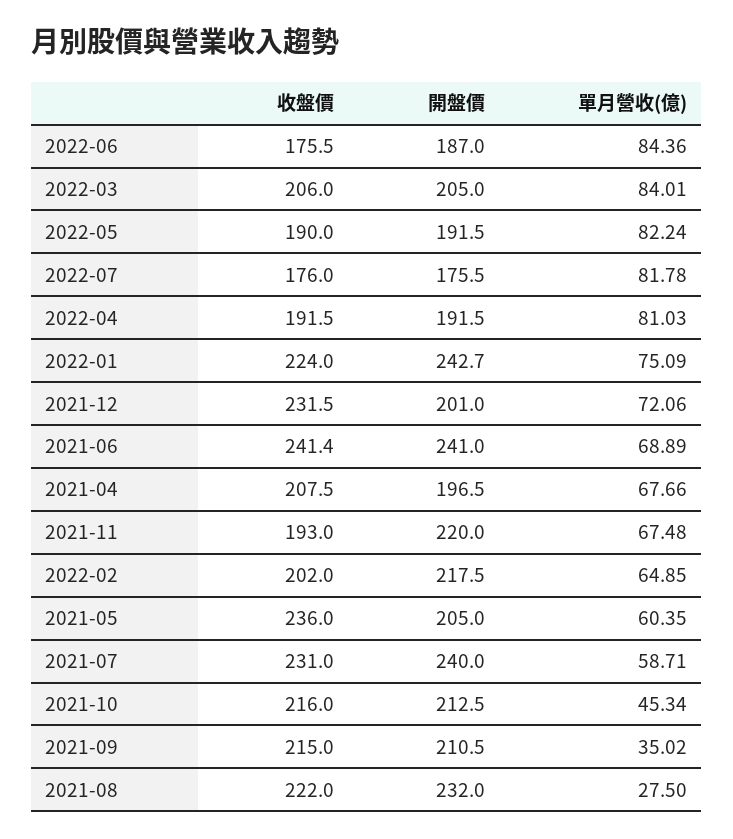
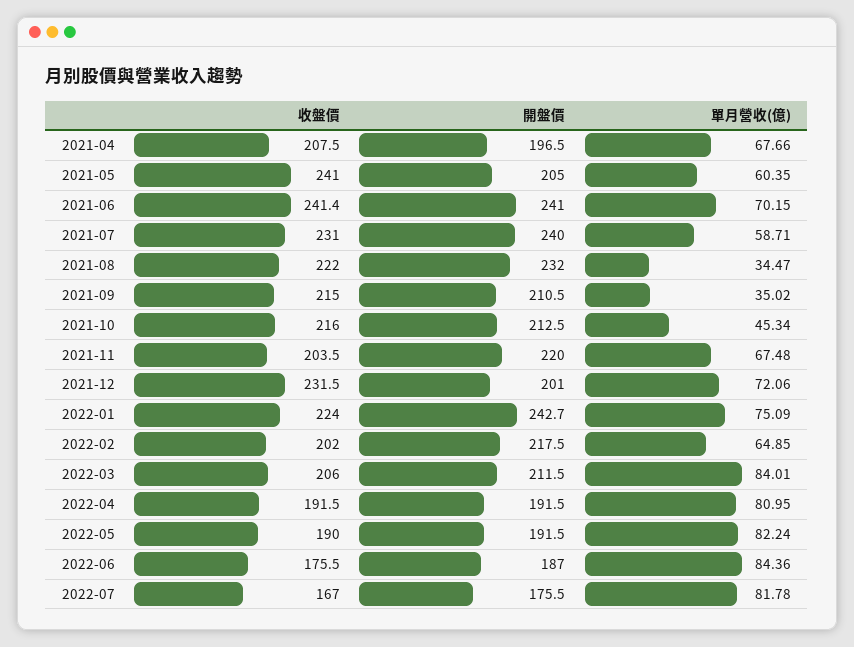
開盤價, 2022-03: 205 -> 211.5
收盤價, 2022-07: 176 -> 167
單月營收(億), 2022-04: 81.03 -> 80.95
單月營收(億), 2021-06: 68.89 -> 70.15
收盤價, 2021-11: 193 -> 203.5
收盤價, 2021-05: 236 -> 241
單月營收(億), 2021-08: 27.5 -> 34.47

